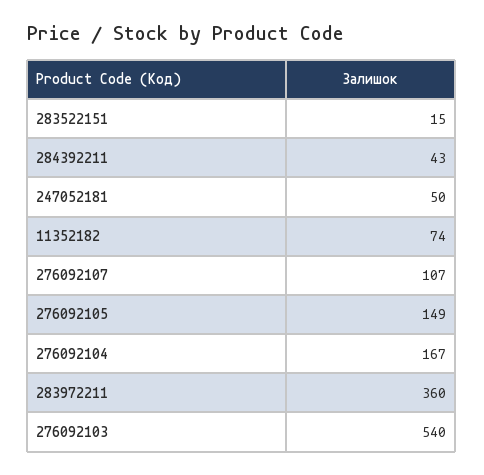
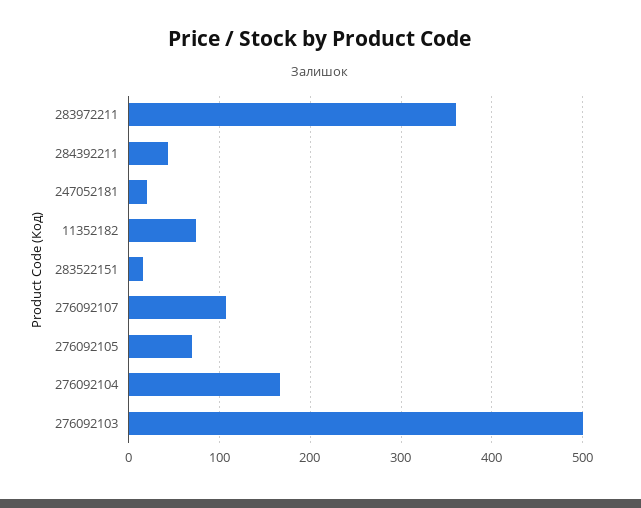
247052181: 50 -> 20
276092105: 149 -> 70
276092103: 540 -> 500

